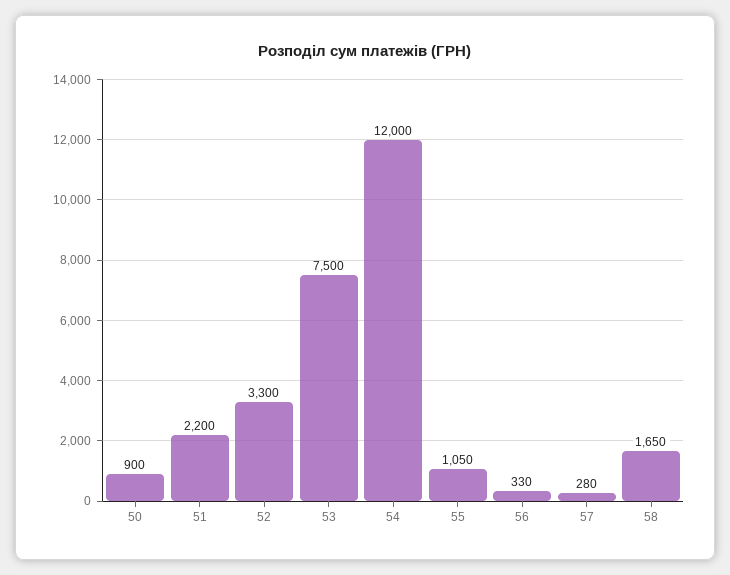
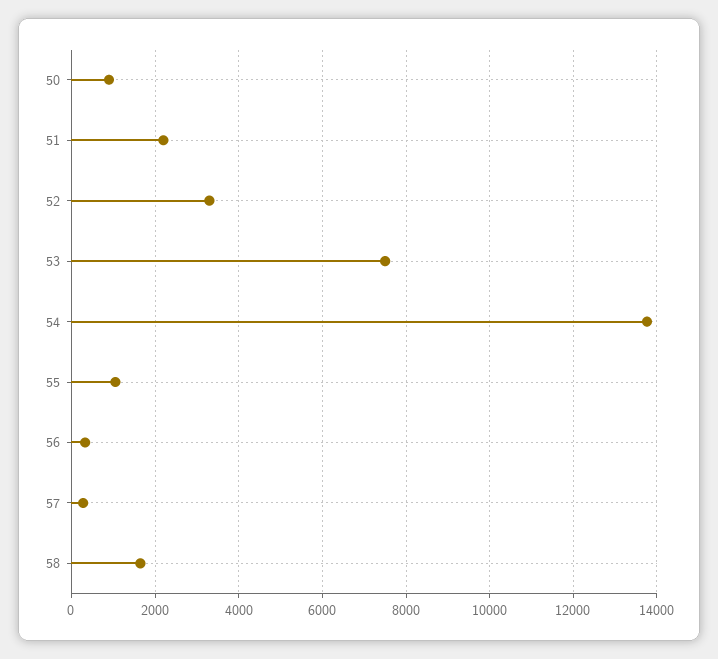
54: 12000 -> 13800

